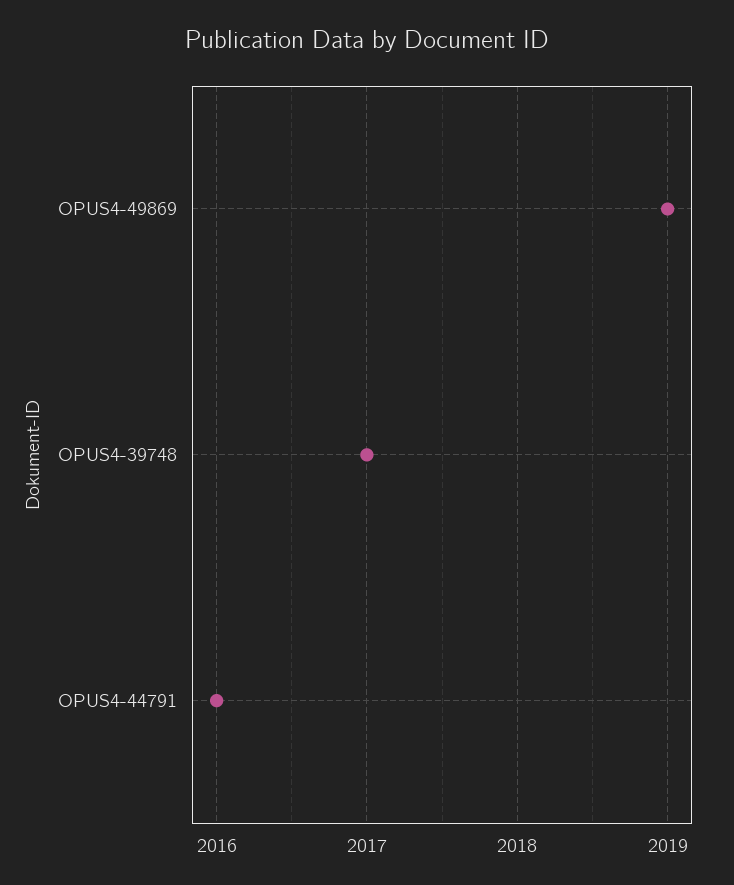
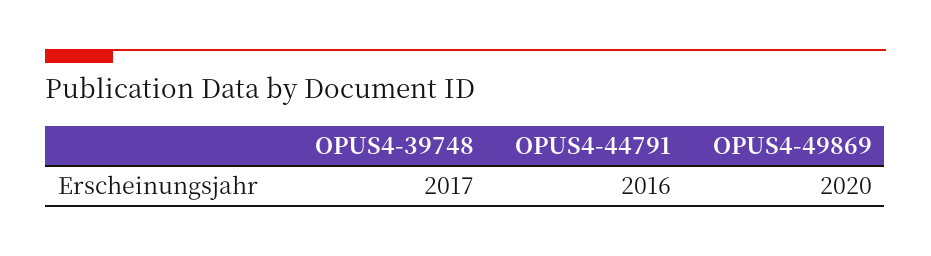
OPUS4-49869: 2019 -> 2020

